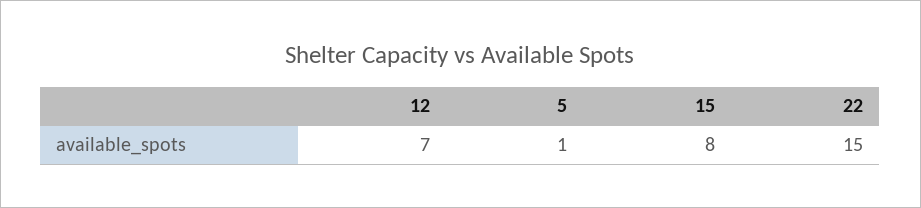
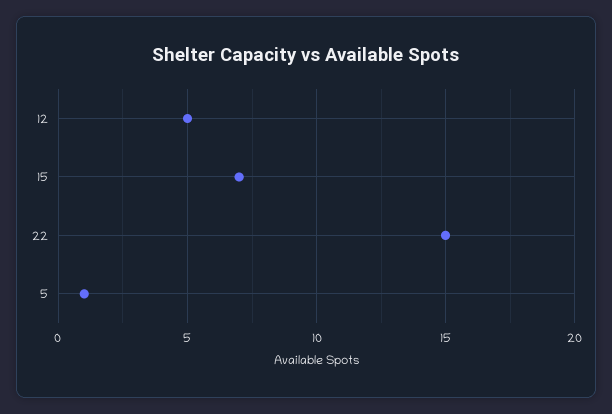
12: 7 -> 5
15: 8 -> 7

